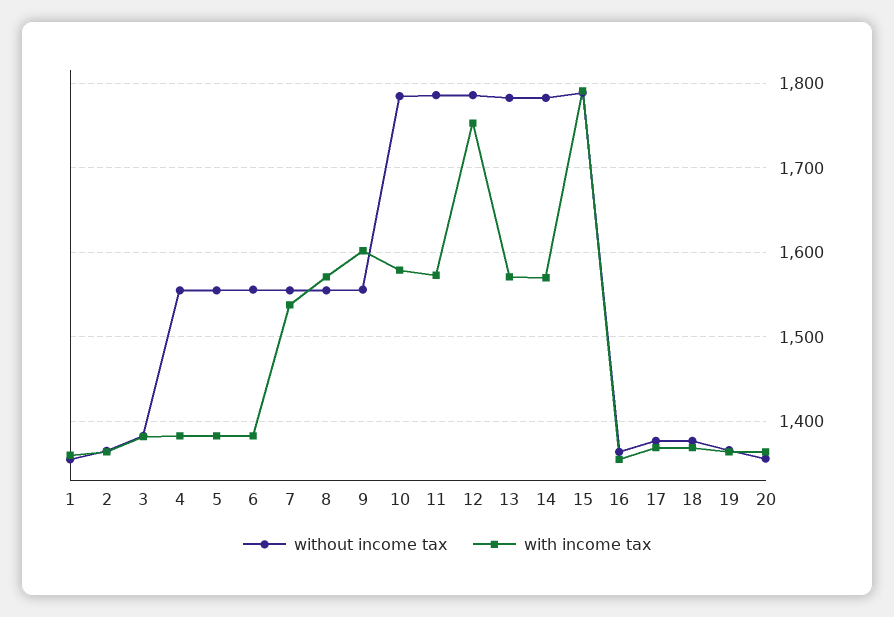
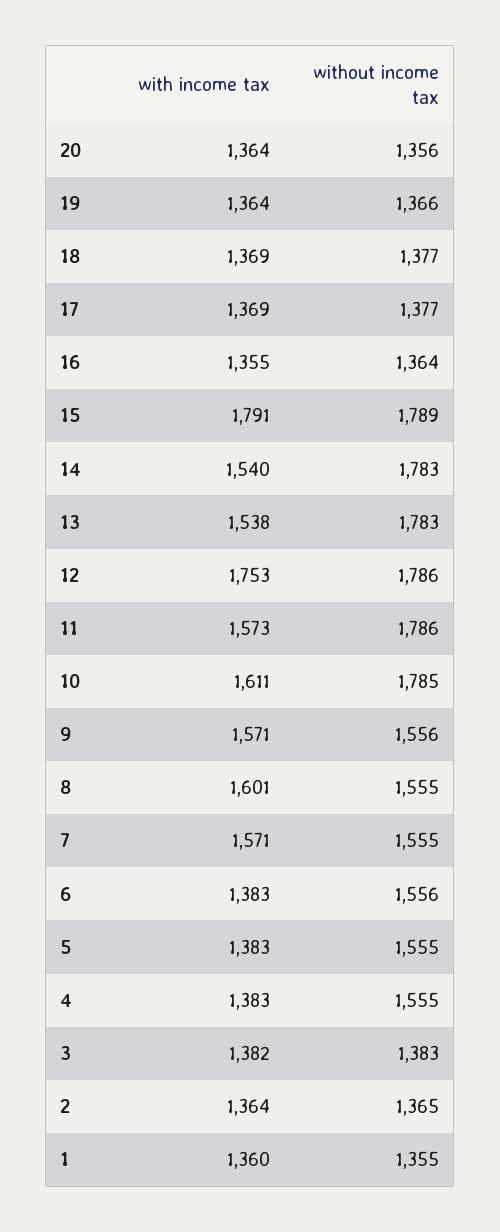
with income tax, 7: 1540 -> 1571
with income tax, 8: 1570 -> 1601
with income tax, 9: 1600 -> 1571
with income tax, 10: 1580 -> 1611
with income tax, 13: 1570 -> 1538
with income tax, 14: 1570 -> 1540

